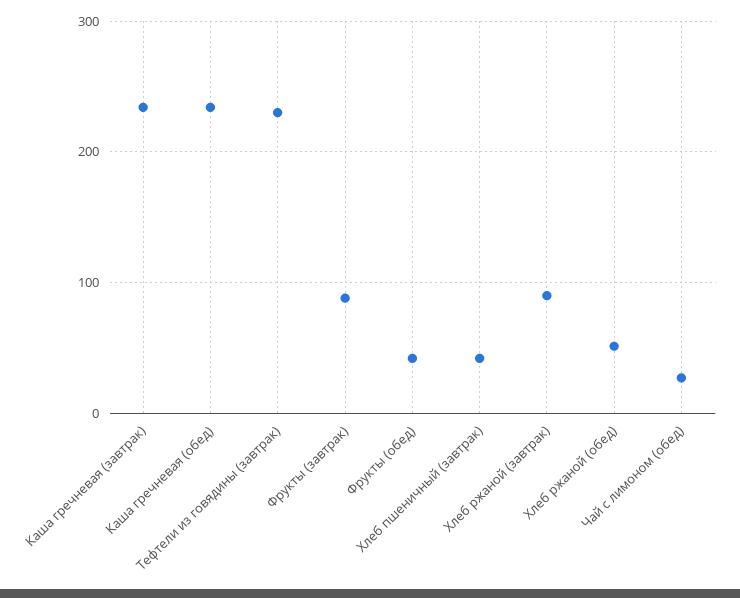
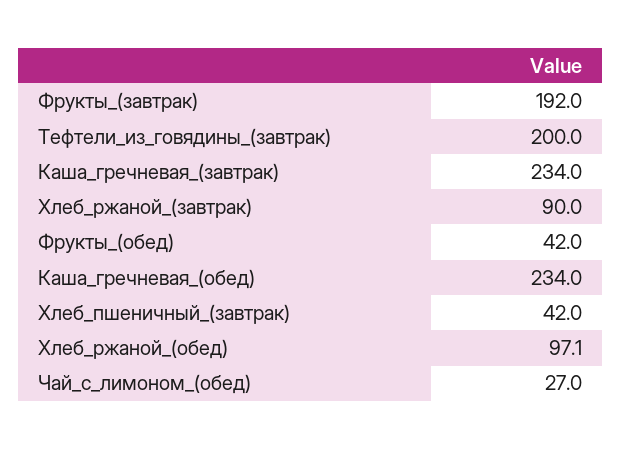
Тефтели из говядины (завтрак): 230 -> 200
Фрукты (завтрак): 90 -> 192
Хлеб ржаной (обед): 50 -> 97.1

